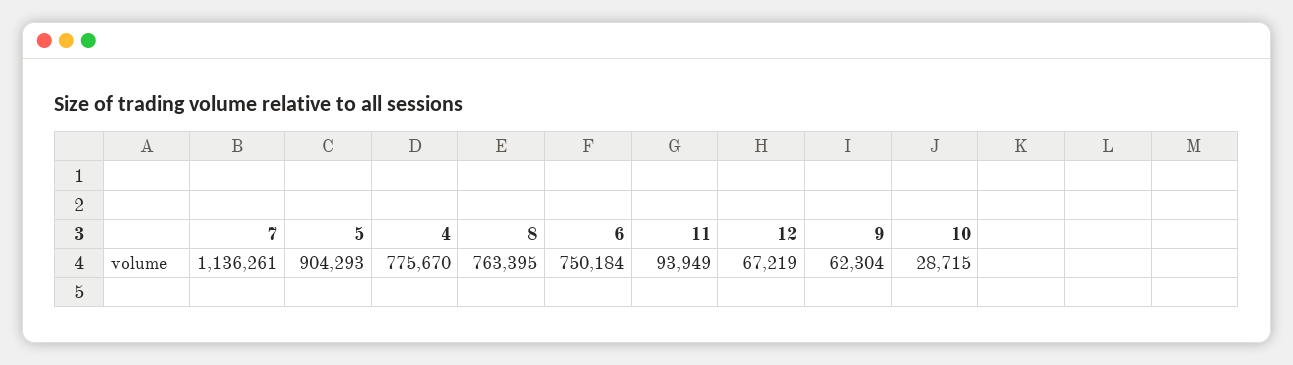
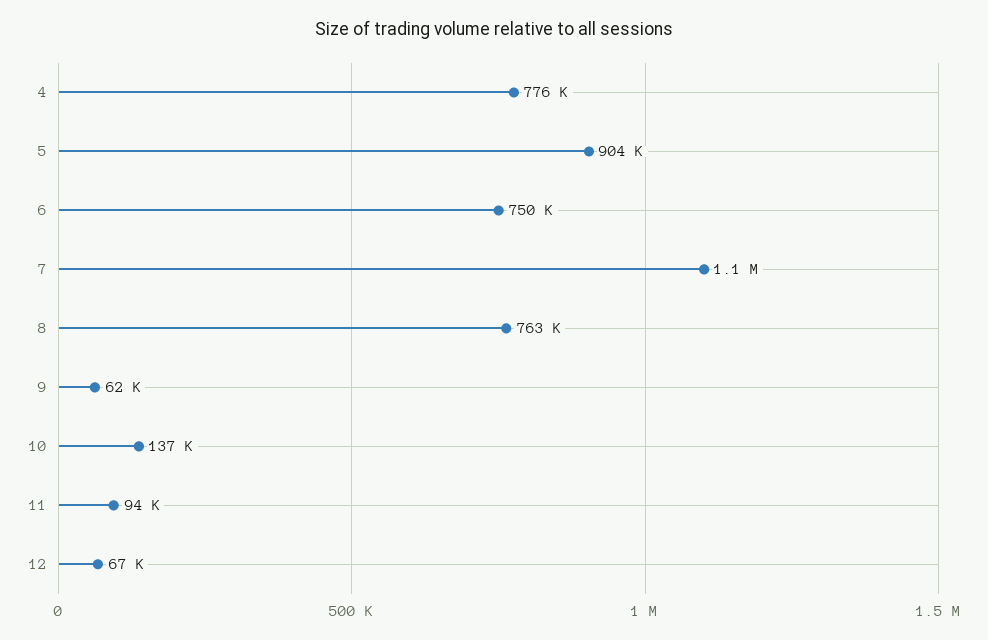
10: 28715 -> 137000

